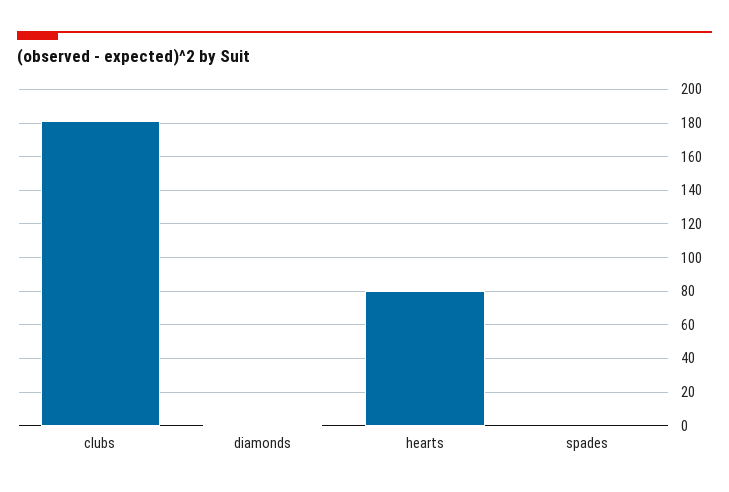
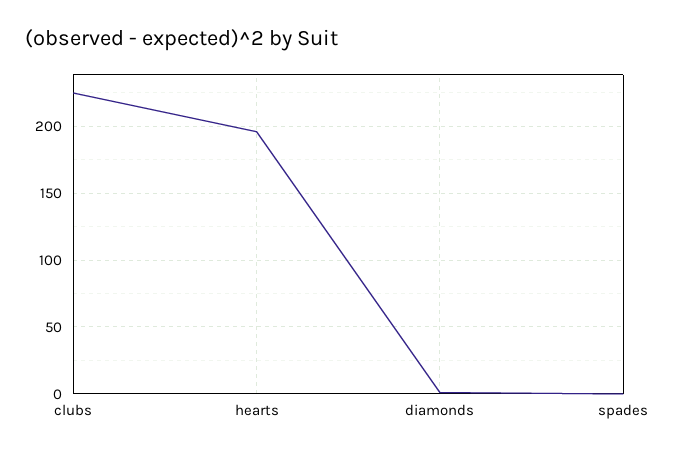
clubs: 180 -> 225
hearts: 80 -> 195

